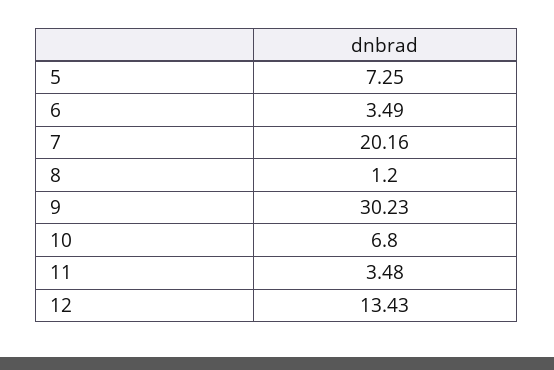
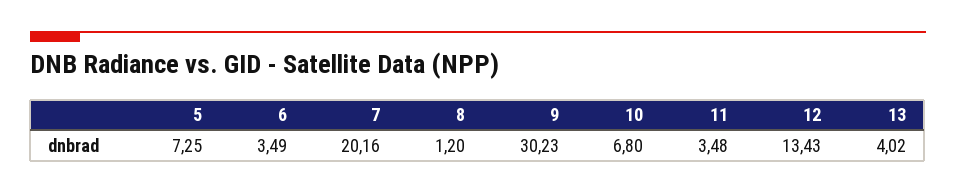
13: none -> 4.02

